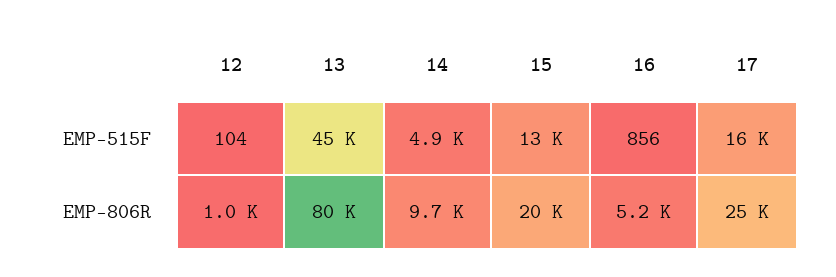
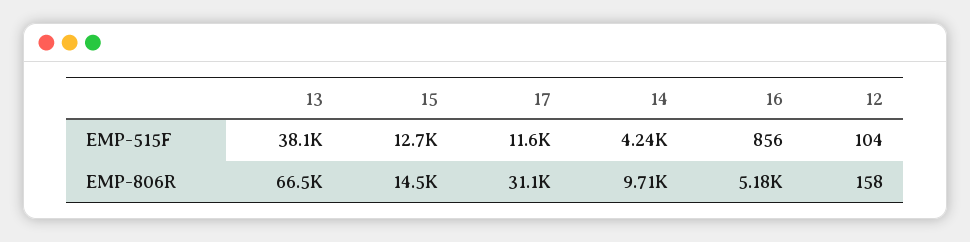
13, EMP-515F: 45000 -> 38100
14, EMP-515F: 4900 -> 4240
17, EMP-515F: 16000 -> 11600
12, EMP-806R: 1000 -> 158
13, EMP-806R: 80000 -> 66500
15, EMP-806R: 20000 -> 14500
17, EMP-806R: 25000 -> 31100

